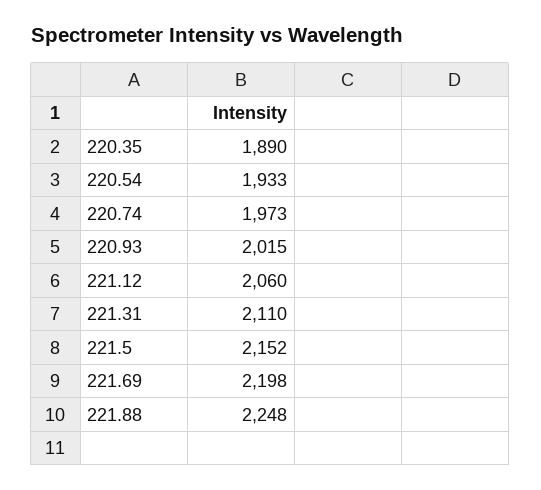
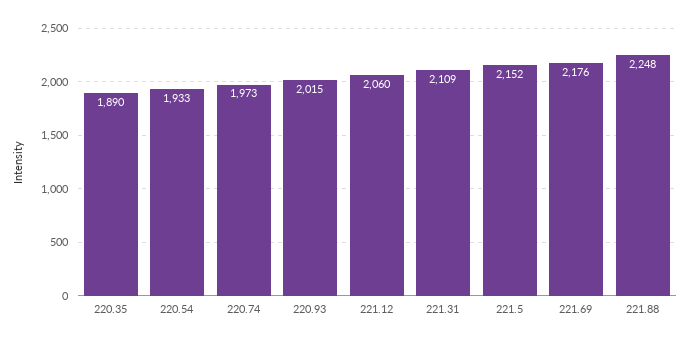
221.31: 2110 -> 2109
221.69: 2198 -> 2176

